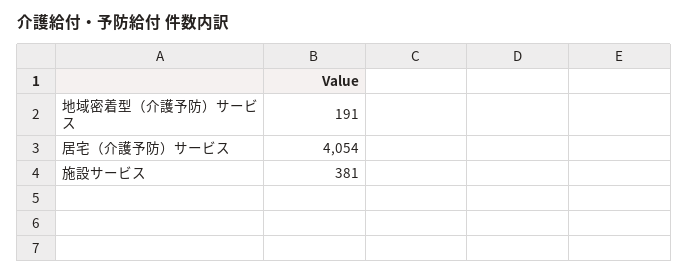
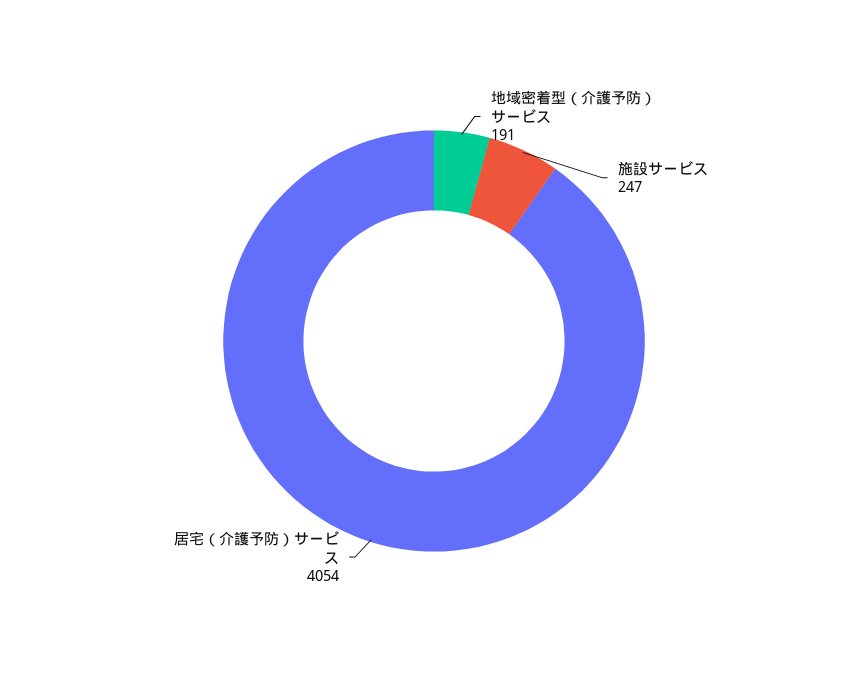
施設サービス: 381 -> 247

